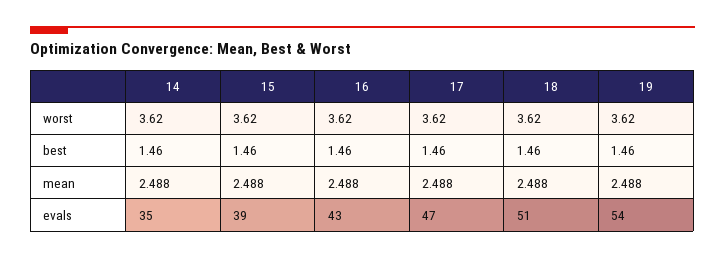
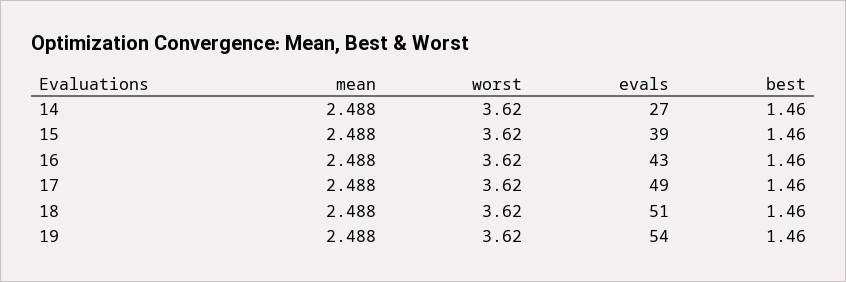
14, evals: 35 -> 27
17, evals: 47 -> 49

